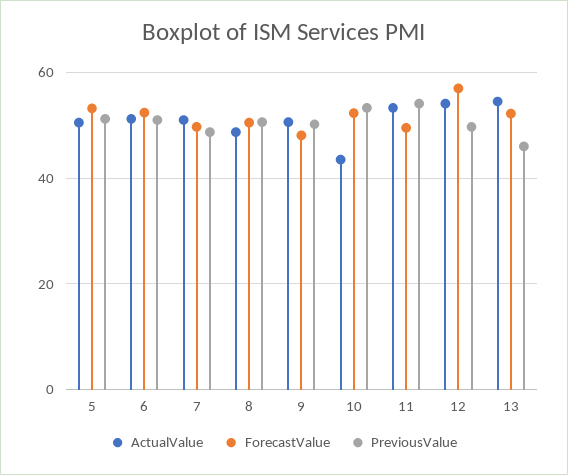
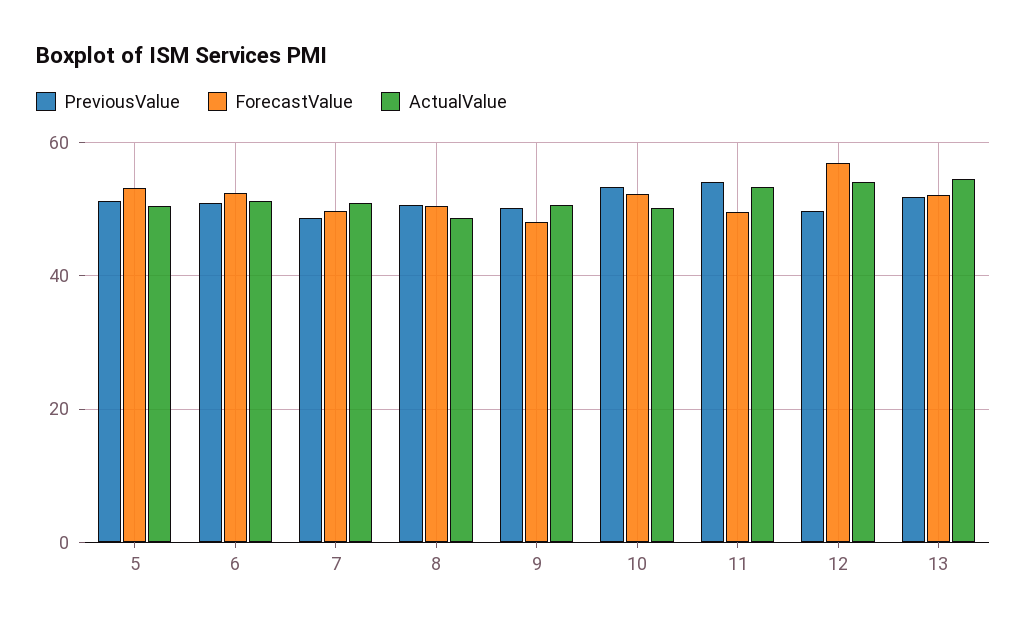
ActualValue, 10: 44 -> 50
PreviousValue, 13: 46 -> 52

